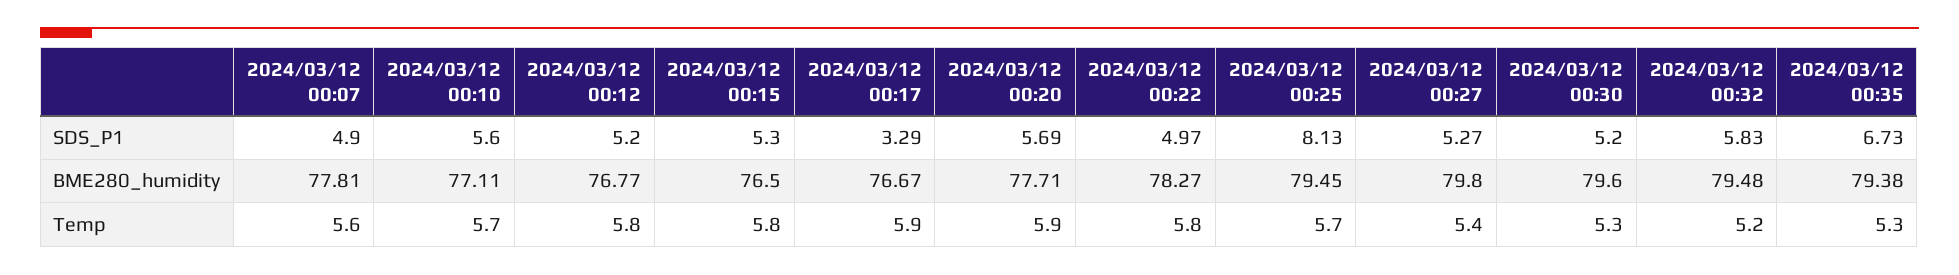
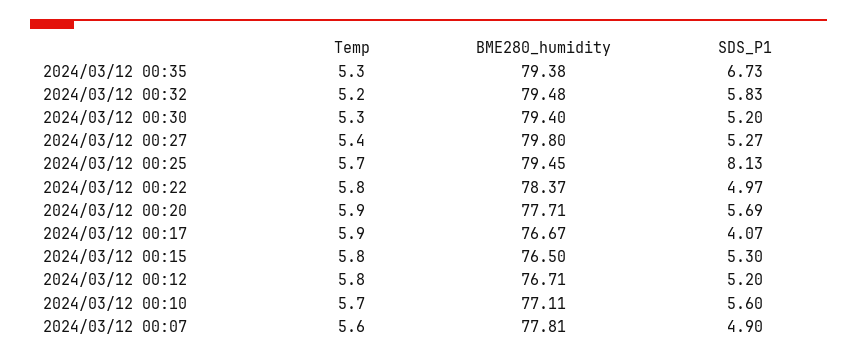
2024/03/12 00:17, SDS_P1: 3.29 -> 4.07
2024/03/12 00:12, BME280_humidity: 76.77 -> 76.71
2024/03/12 00:22, BME280_humidity: 78.27 -> 78.37
2024/03/12 00:30, BME280_humidity: 79.6 -> 79.4

